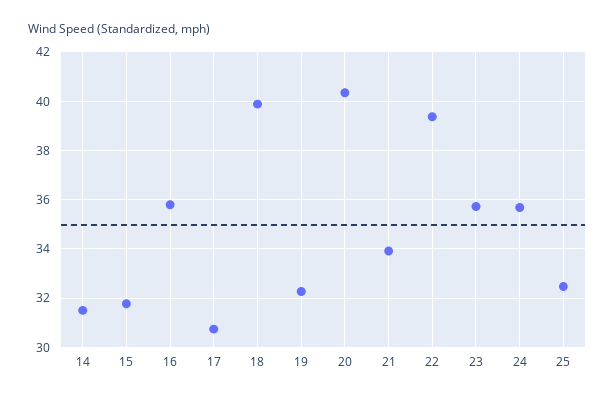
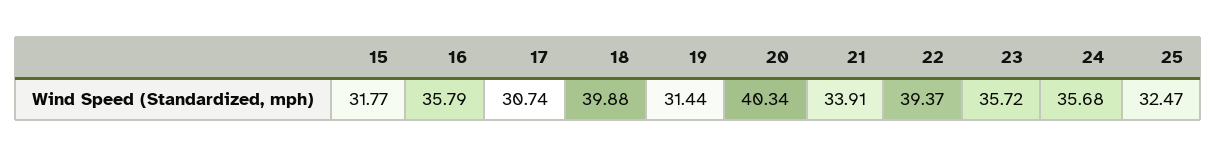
14: 31.5 -> none
19: 32.25 -> 31.44

